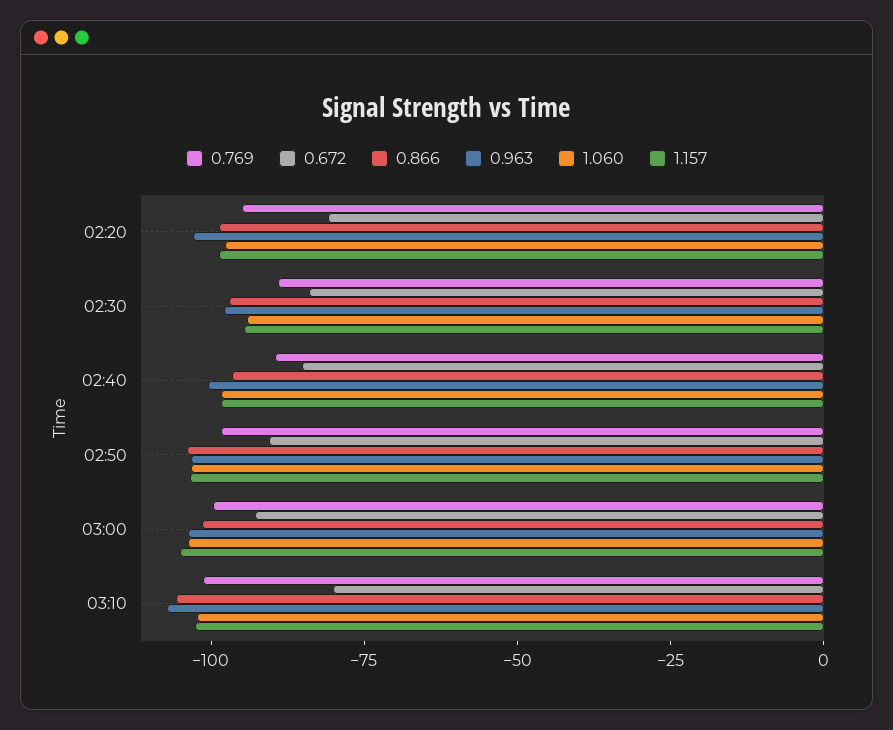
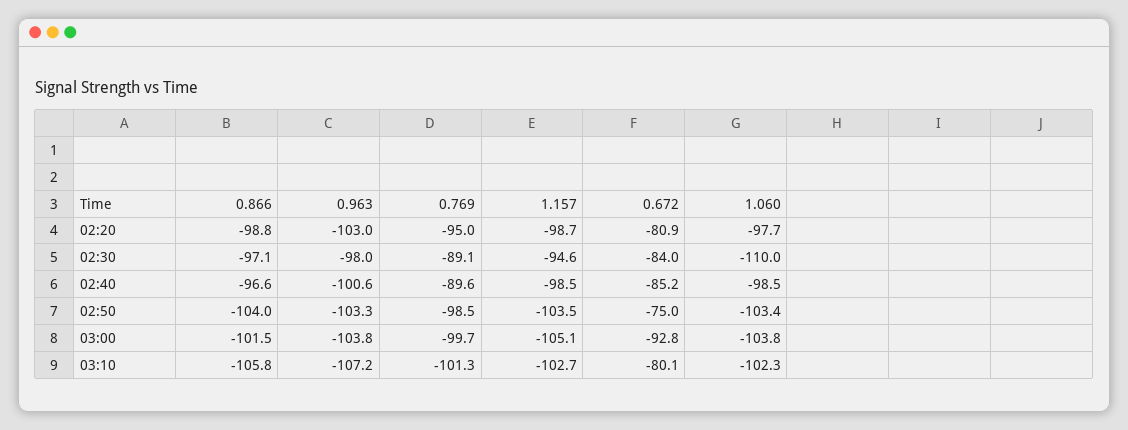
1.060, 02:30: -95 -> -110
0.672, 02:50: -90 -> -75

